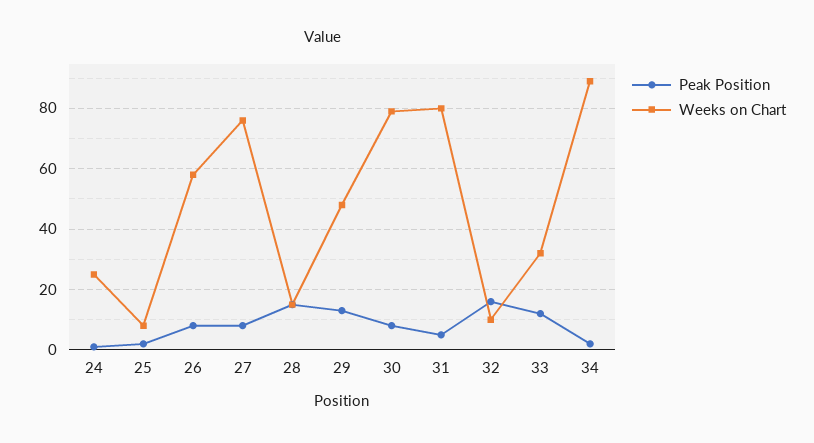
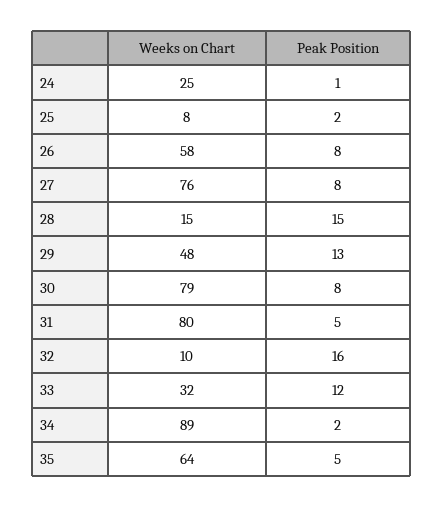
Weeks on Chart, 35: none -> 64
Peak Position, 35: none -> 5

